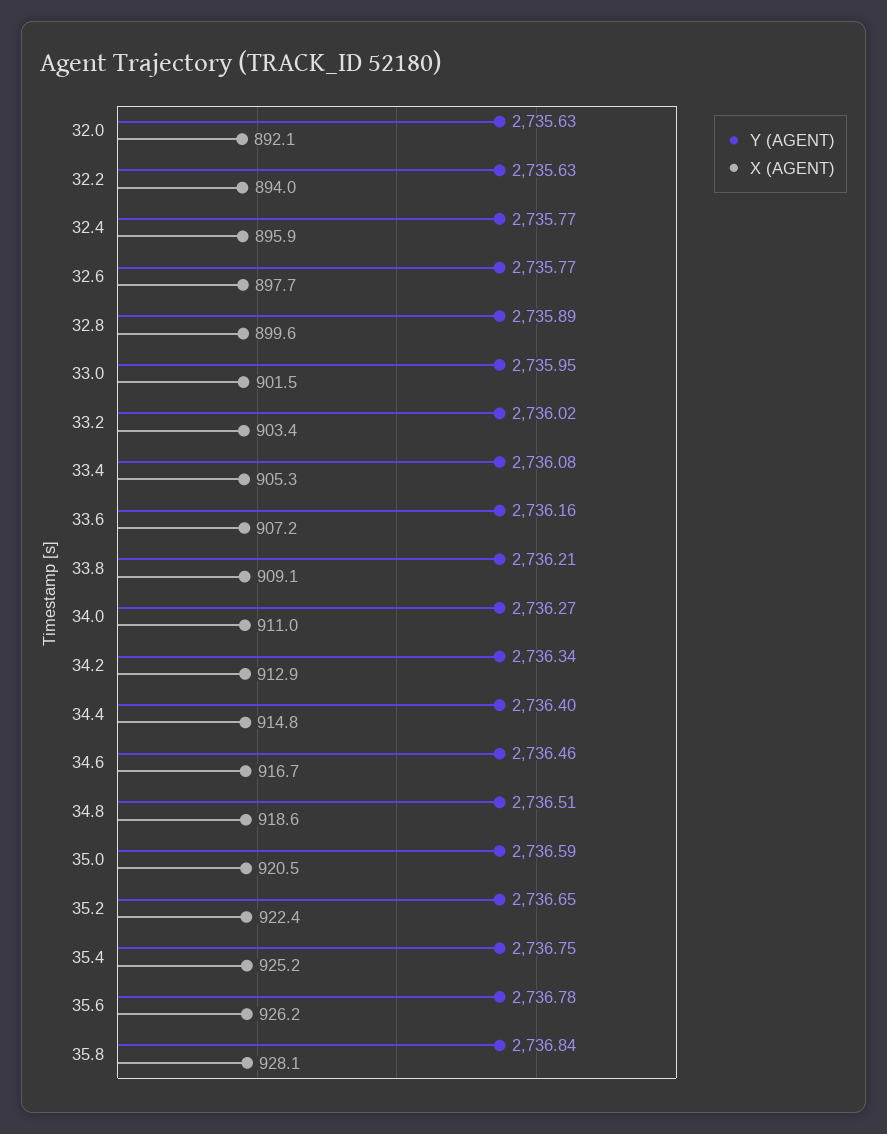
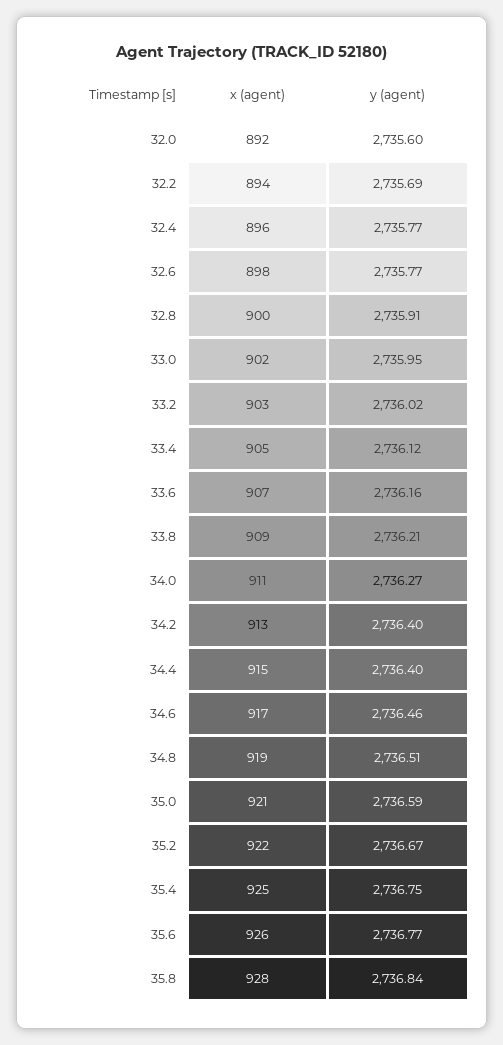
Y (AGENT), 32.0: 2735.63 -> 2735.6
Y (AGENT), 32.2: 2735.63 -> 2735.69
Y (AGENT), 32.8: 2735.89 -> 2735.91
Y (AGENT), 33.4: 2736.08 -> 2736.12
Y (AGENT), 34.2: 2736.34 -> 2736.4
Y (AGENT), 35.2: 2736.65 -> 2736.67
Y (AGENT), 35.6: 2736.78 -> 2736.77

